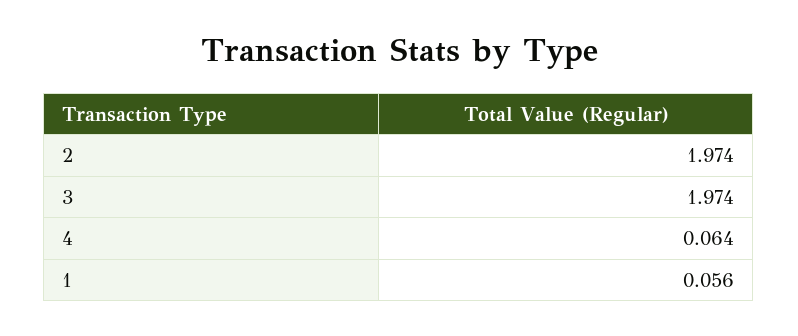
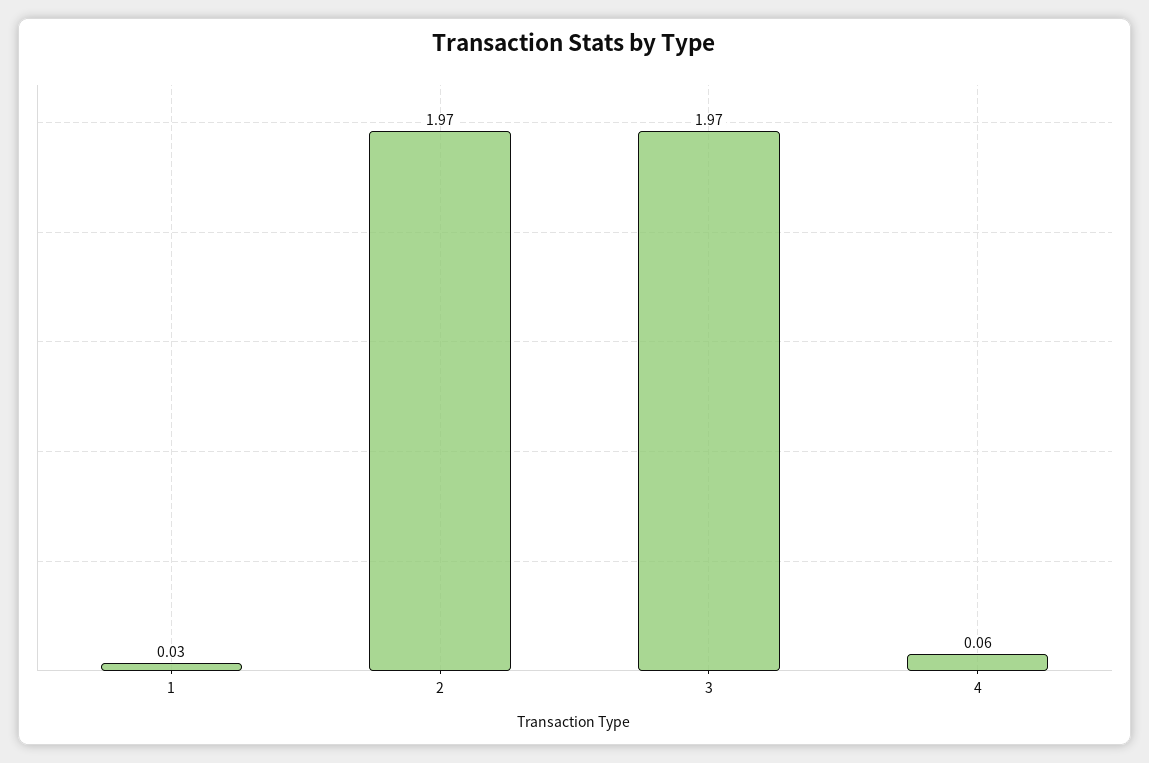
1: 0.056 -> 0.03

